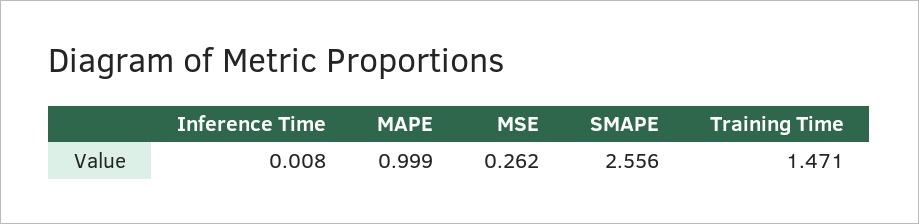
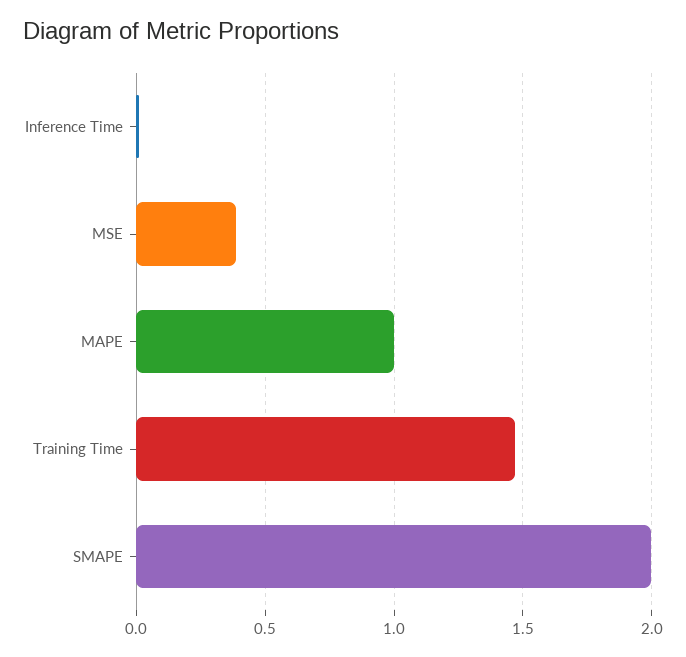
MSE: 0.262 -> 0.4
SMAPE: 2.556 -> 2

